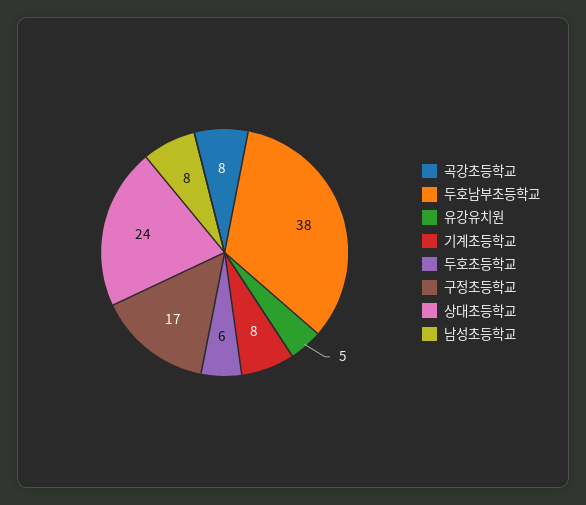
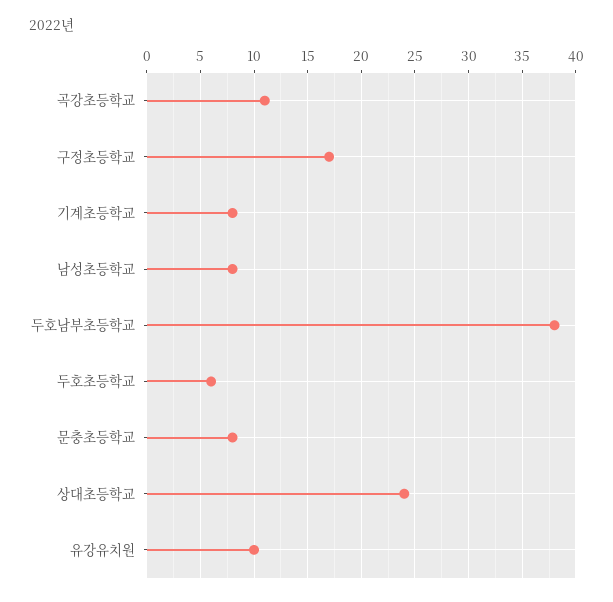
곡강초등학교: 8 -> 11
유강유치원: 5 -> 10
문충초등학교: none -> 8

